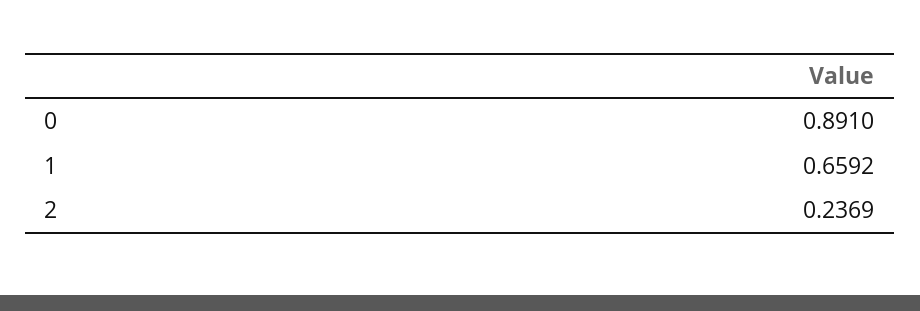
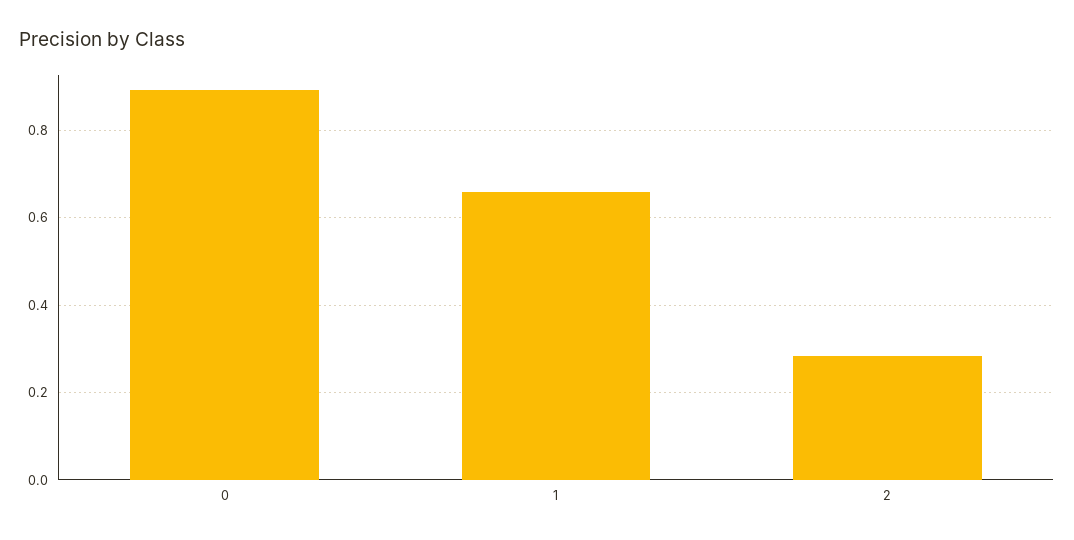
2: 0.2369 -> 0.28

